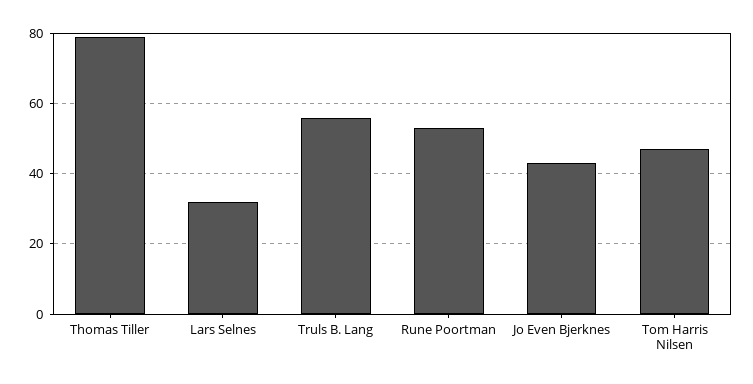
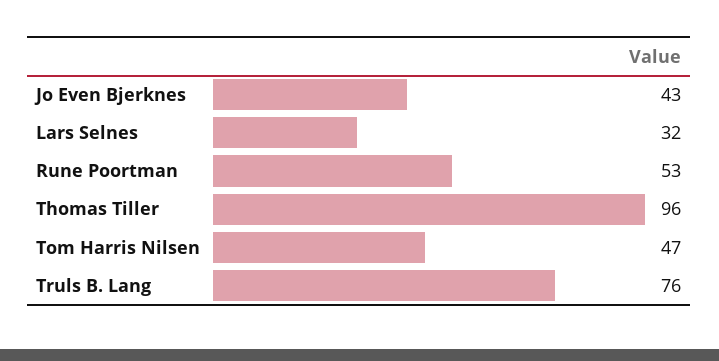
Thomas Tiller: 80 -> 96
Truls B. Lang: 55 -> 76

